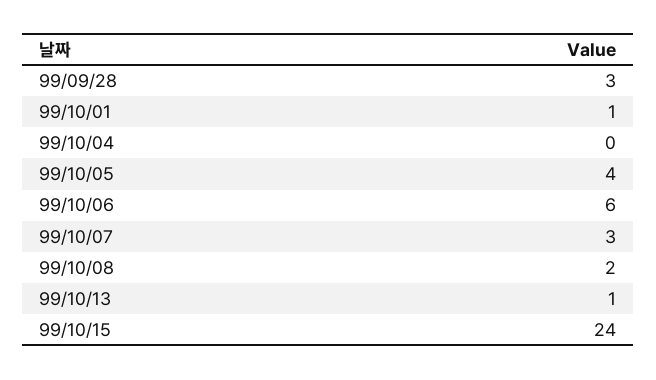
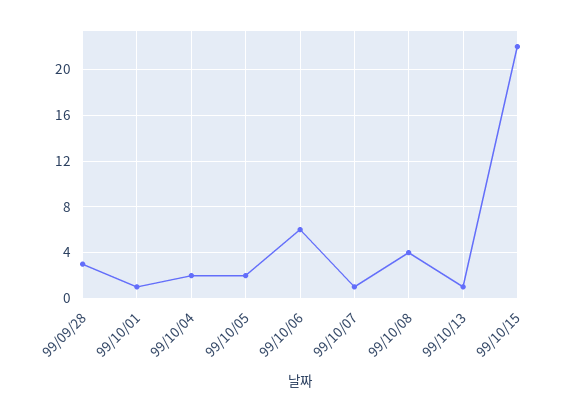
99/10/04: 0 -> 2
99/10/05: 4 -> 2
99/10/07: 3 -> 1
99/10/08: 2 -> 4
99/10/15: 24 -> 22

